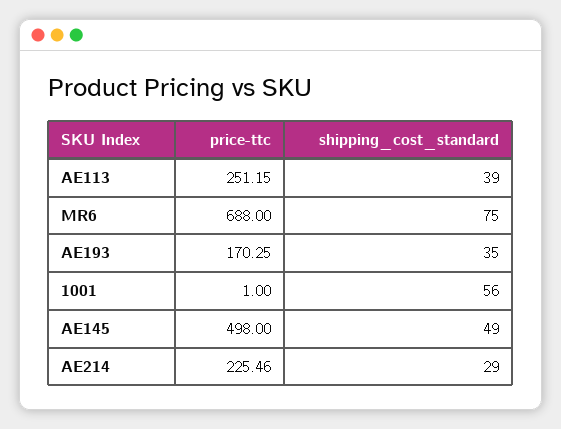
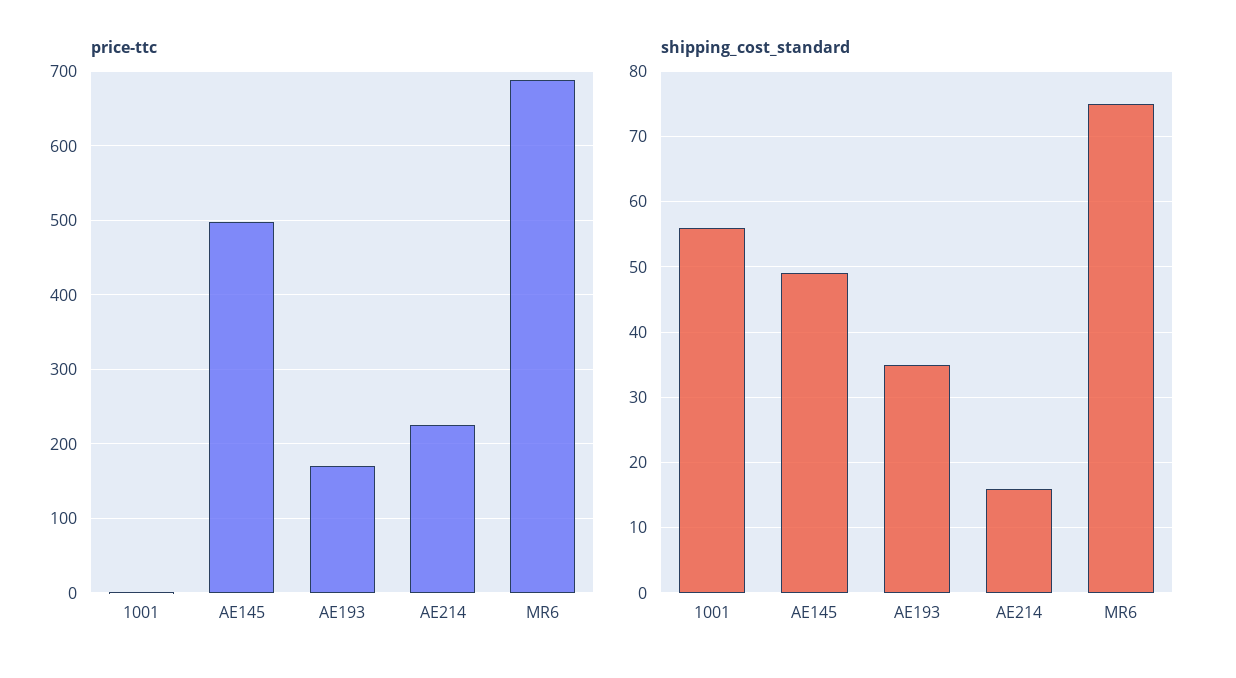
price-ttc, AE113: 251.15 -> none
shipping_cost_standard, AE113: 39 -> none
shipping_cost_standard, AE214: 29 -> 16

